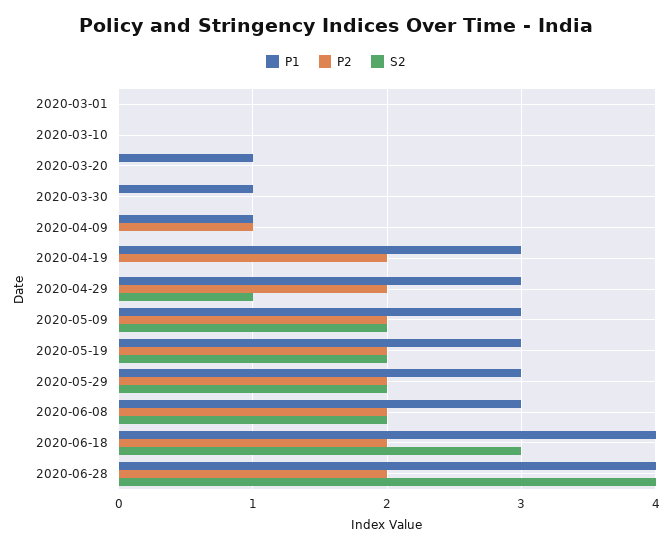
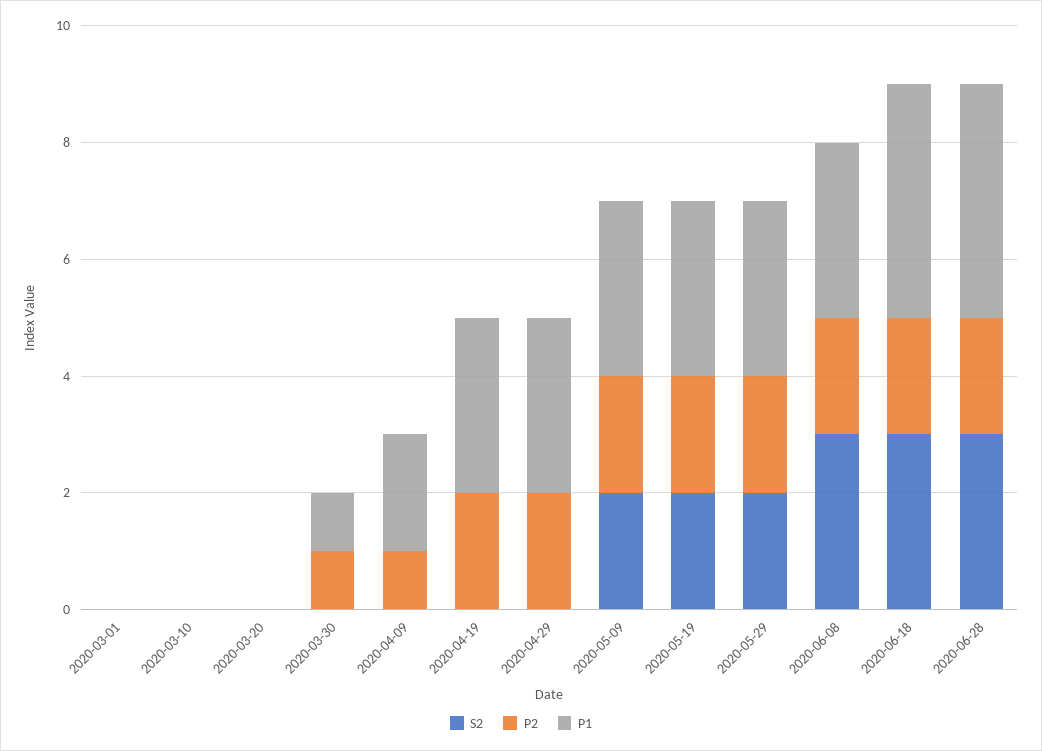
P1, 2020-03-20: 1 -> 0
P2, 2020-03-30: 0 -> 1
P1, 2020-04-09: 1 -> 2
S2, 2020-04-29: 1 -> 0
S2, 2020-06-08: 2 -> 3
S2, 2020-06-28: 4 -> 3

